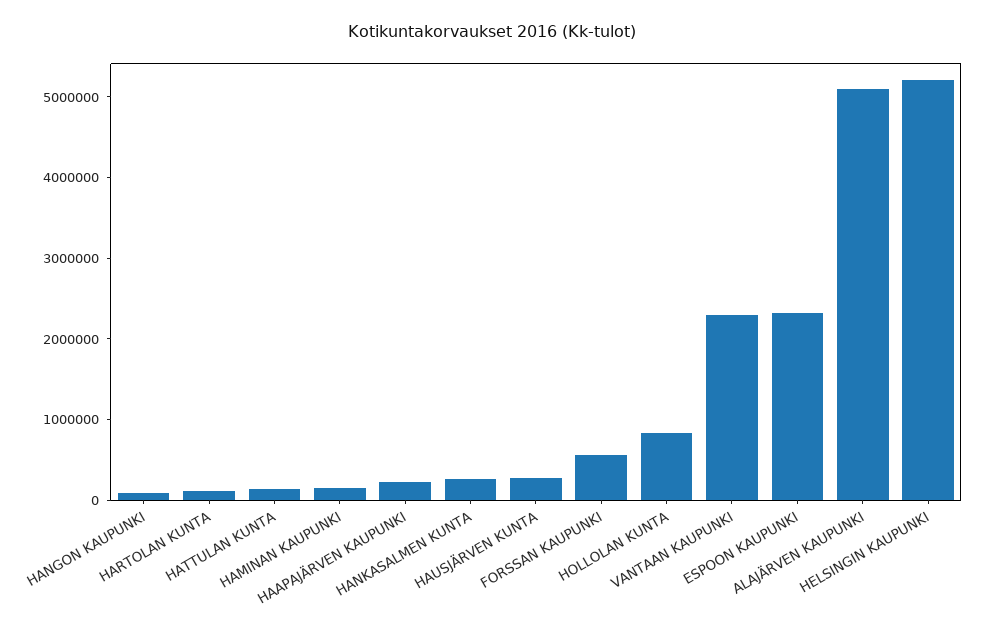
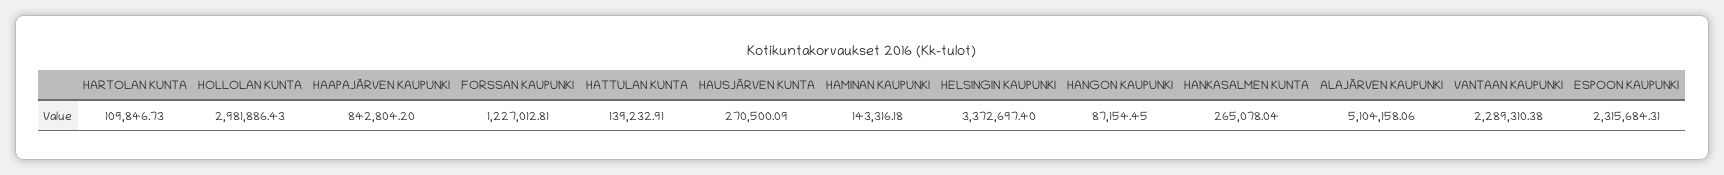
HAAPAJÄRVEN KAUPUNKI: 200000 -> 842804.2
FORSSAN KAUPUNKI: 600000 -> 1227012.81
HOLLOLAN KUNTA: 800000 -> 2981886.43
HELSINGIN KAUPUNKI: 5200000 -> 3372697.4

